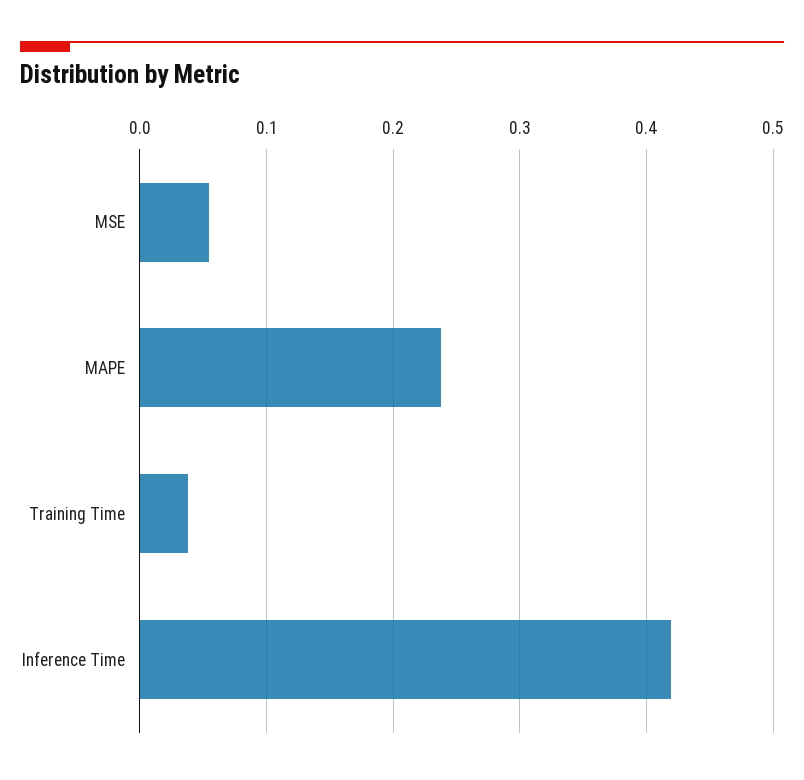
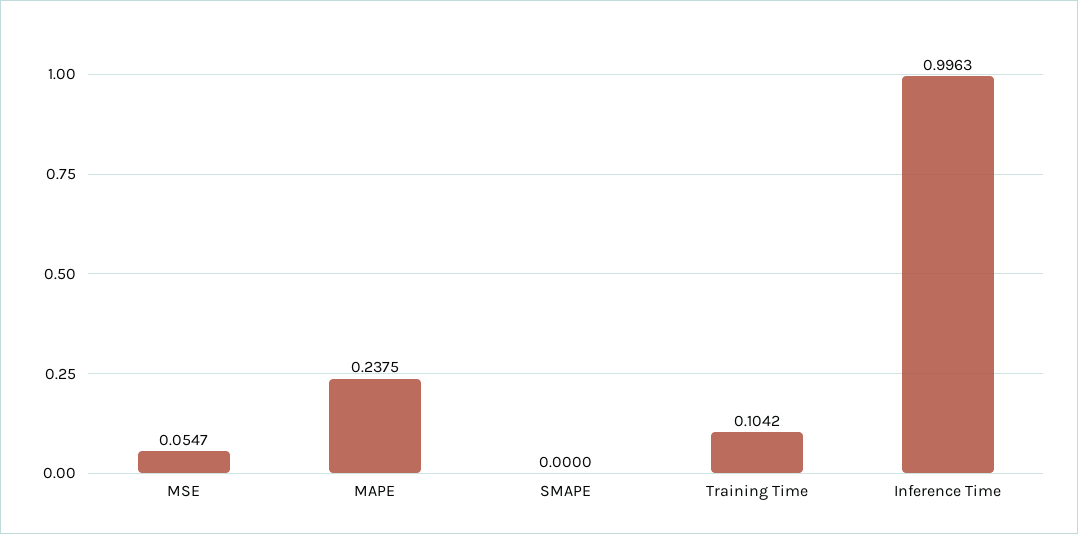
Training Time: 0.04 -> 0.1042
Inference Time: 0.42 -> 0.9963
SMAPE: none -> 0

